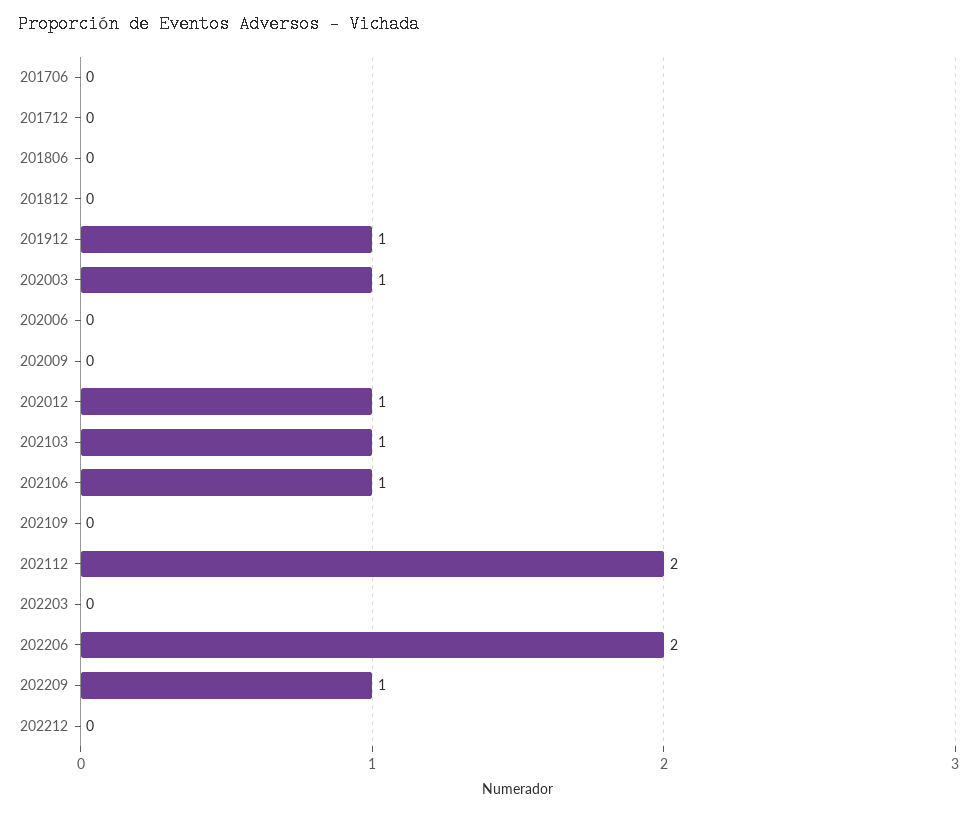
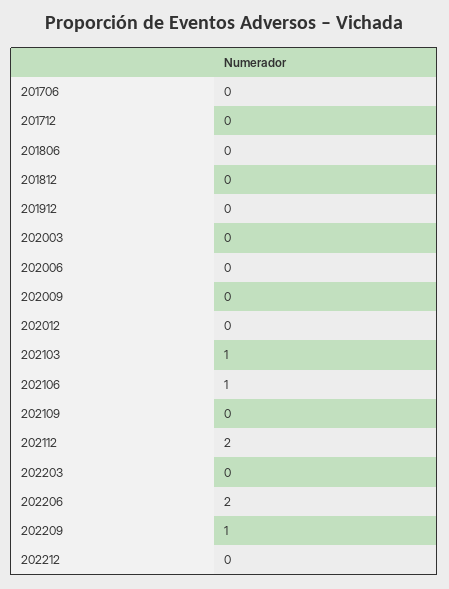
201912: 1 -> 0
202003: 1 -> 0
202012: 1 -> 0

